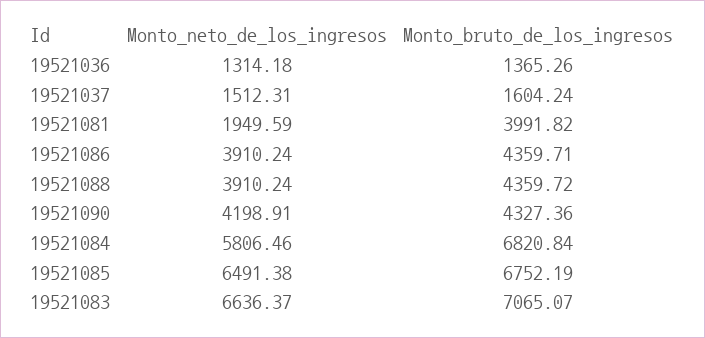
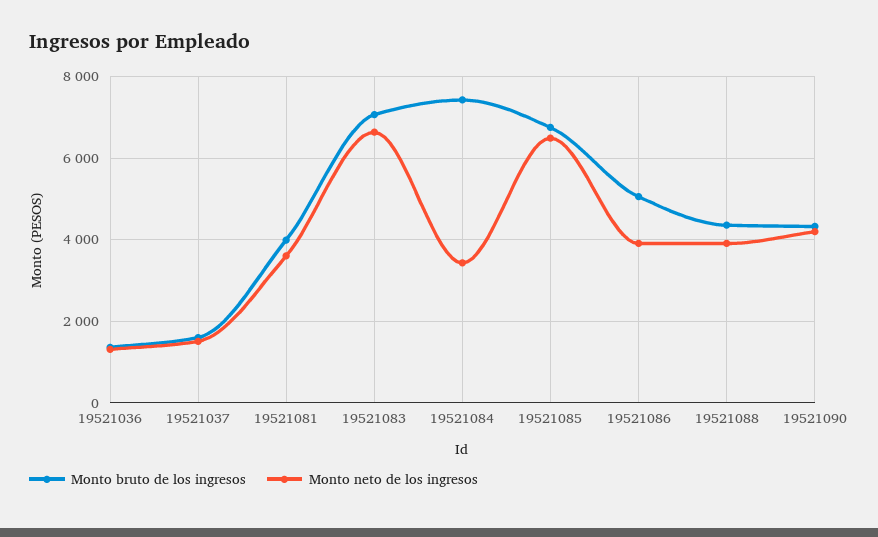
Monto_neto_de_los_ingresos, 19521081: 1949.59 -> 3600
Monto_bruto_de_los_ingresos, 19521086: 4359.71 -> 5000
Monto_neto_de_los_ingresos, 19521084: 5806.46 -> 3400
Monto_bruto_de_los_ingresos, 19521084: 6820.84 -> 7400

